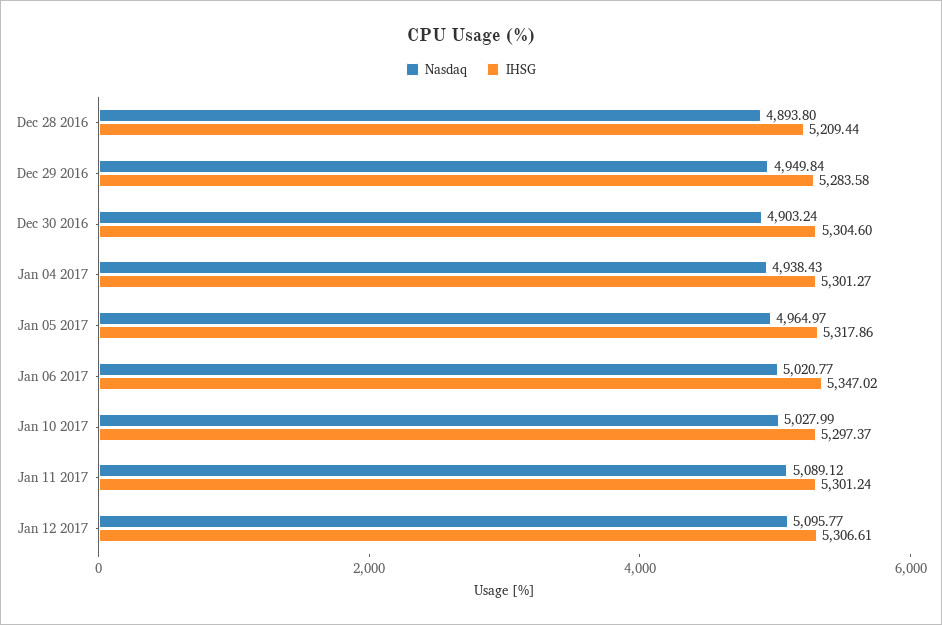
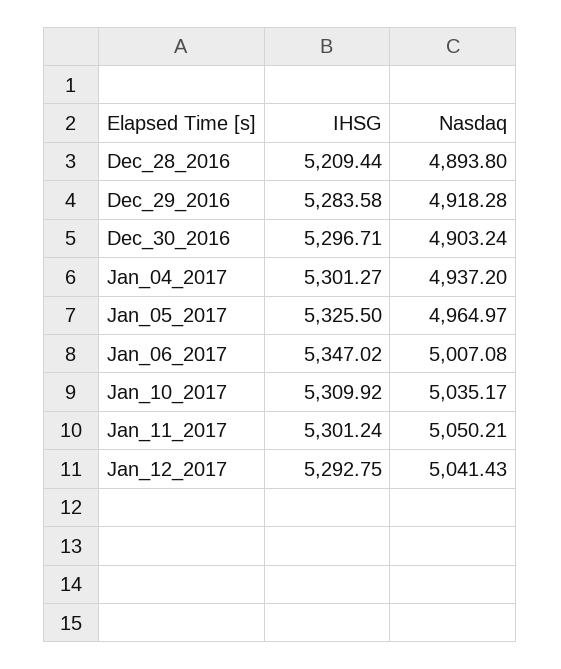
Nasdaq, Dec 29 2016: 4949.84 -> 4918.28
IHSG, Dec 30 2016: 5304.6 -> 5296.71
Nasdaq, Jan 04 2017: 4938.43 -> 4937.2
IHSG, Jan 05 2017: 5317.86 -> 5325.5
Nasdaq, Jan 06 2017: 5020.77 -> 5007.08
Nasdaq, Jan 10 2017: 5027.99 -> 5035.17
IHSG, Jan 10 2017: 5297.37 -> 5309.92
Nasdaq, Jan 11 2017: 5089.12 -> 5050.21
Nasdaq, Jan 12 2017: 5095.77 -> 5041.43
IHSG, Jan 12 2017: 5306.61 -> 5292.75

